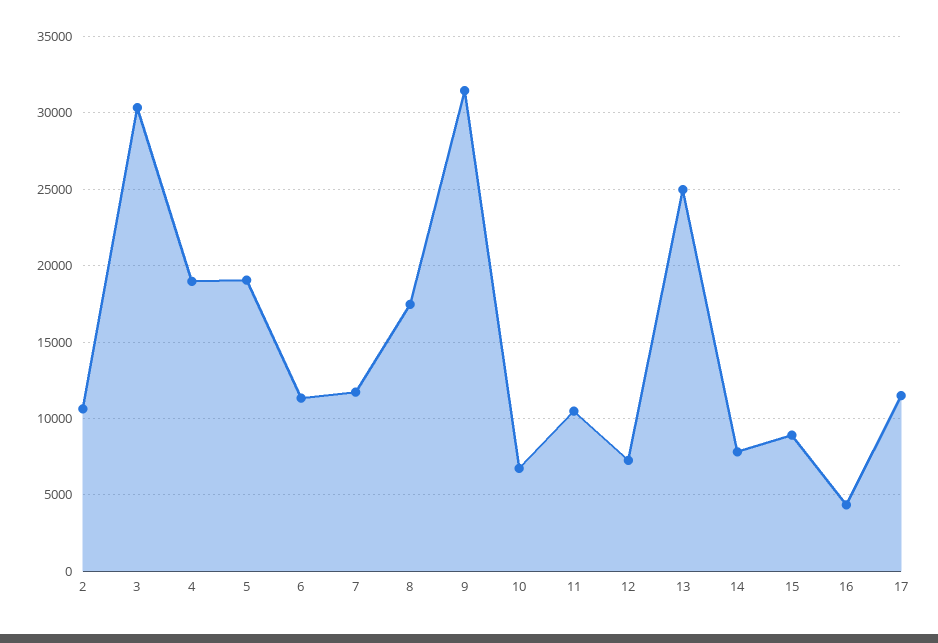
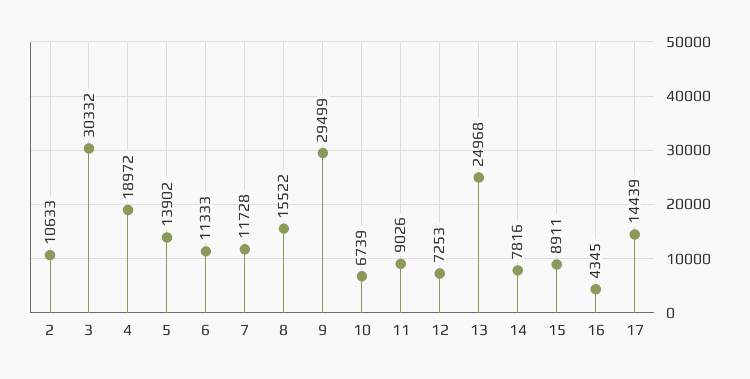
5: 19000 -> 13902
8: 17500 -> 15522
9: 31500 -> 29499
11: 10500 -> 9026
17: 11500 -> 14439

